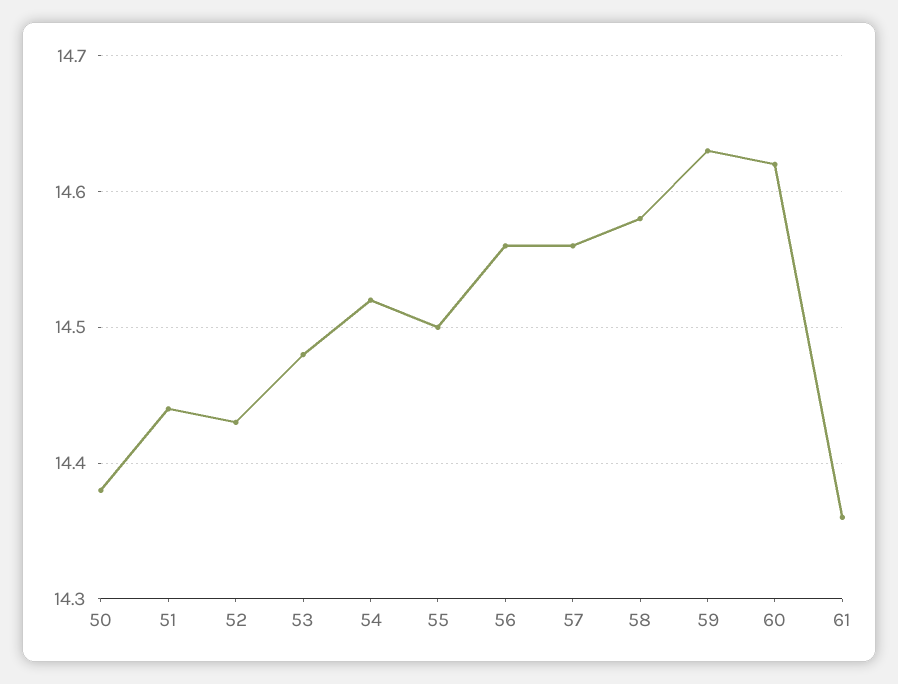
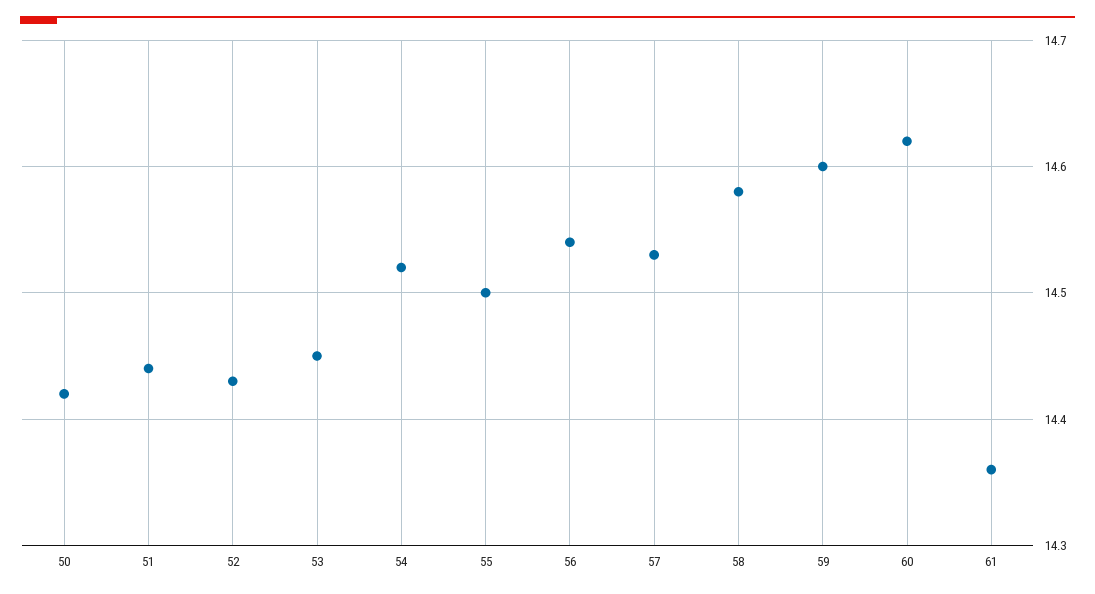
50: 14.38 -> 14.42
53: 14.48 -> 14.45
56: 14.56 -> 14.54
57: 14.56 -> 14.53
59: 14.63 -> 14.6

